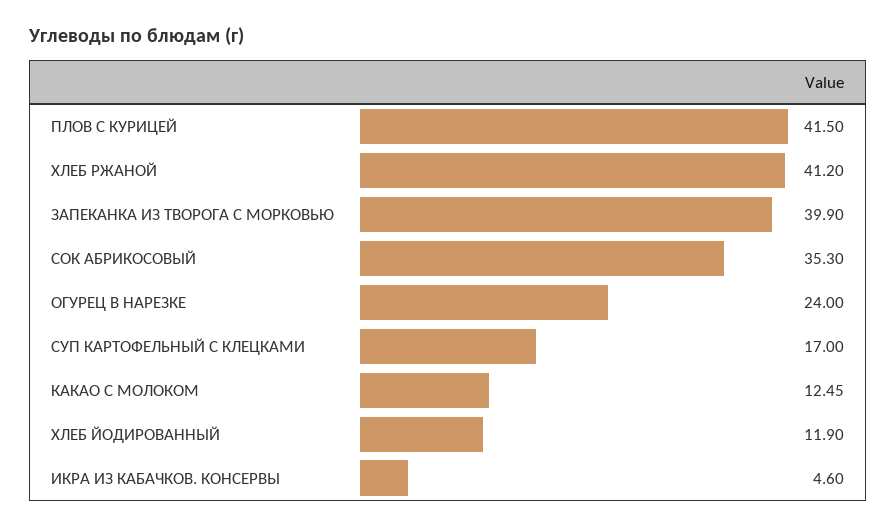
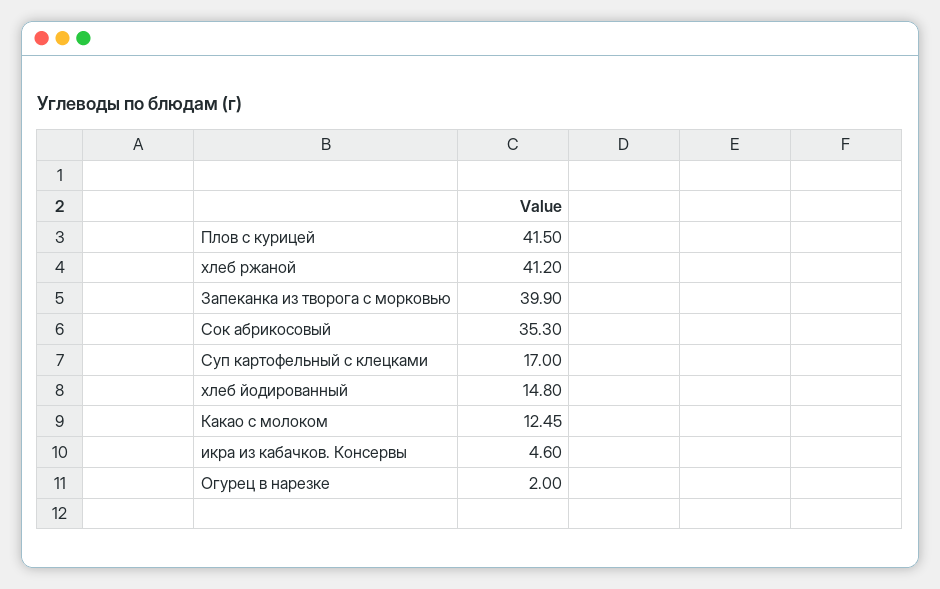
ОГУРЕЦ В НАРЕЗКЕ: 24 -> 2
ХЛЕБ ЙОДИРОВАННЫЙ: 11.9 -> 14.8

